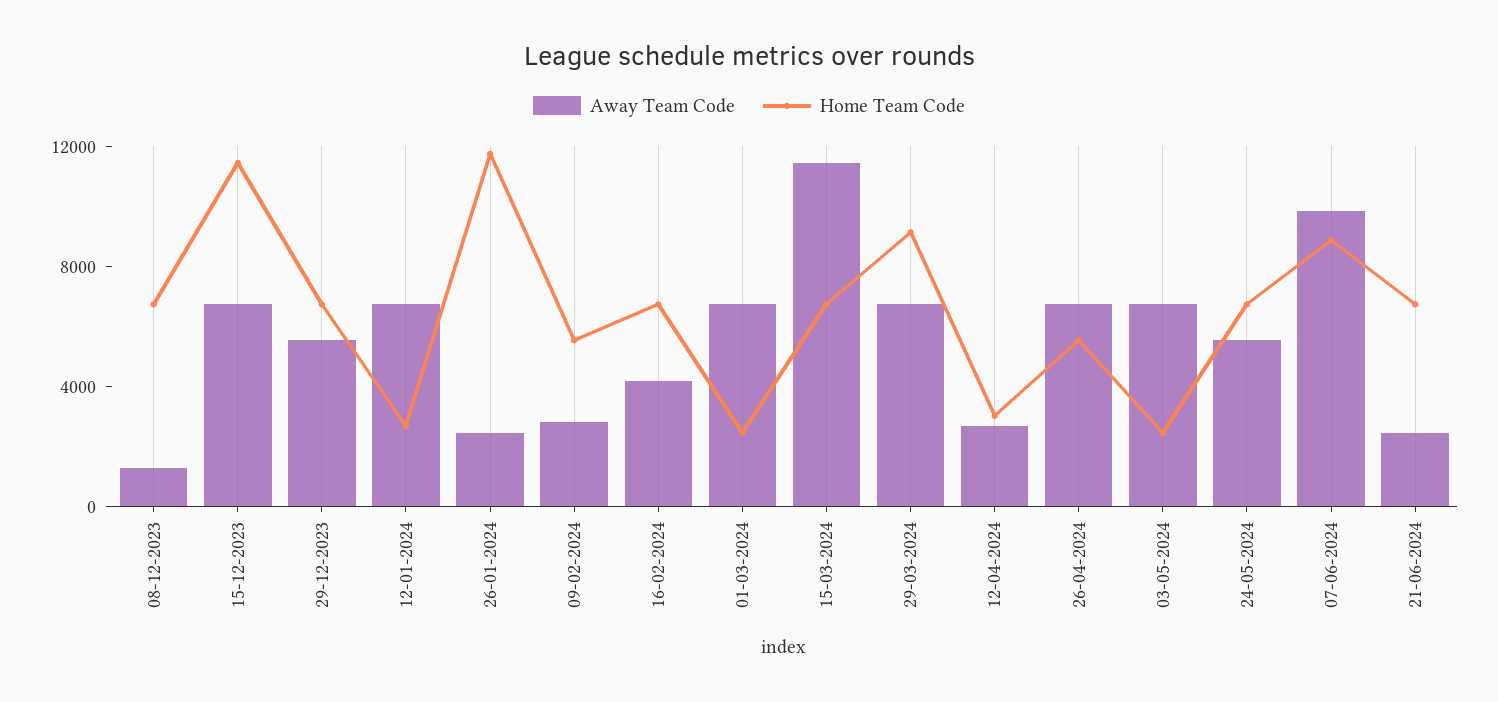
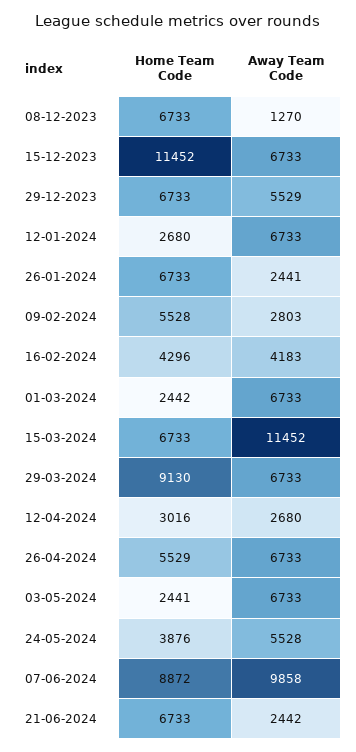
Home Team Code, 26-01-2024: 12000 -> 6733
Home Team Code, 16-02-2024: 7000 -> 4296
Home Team Code, 24-05-2024: 7000 -> 3876

